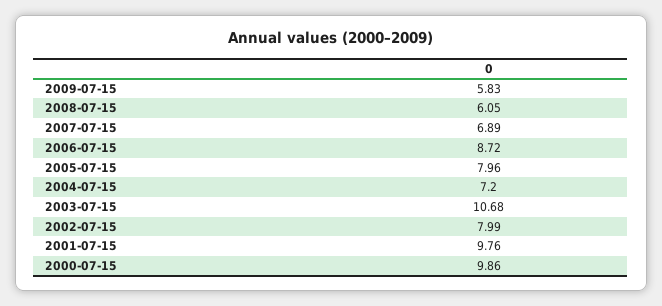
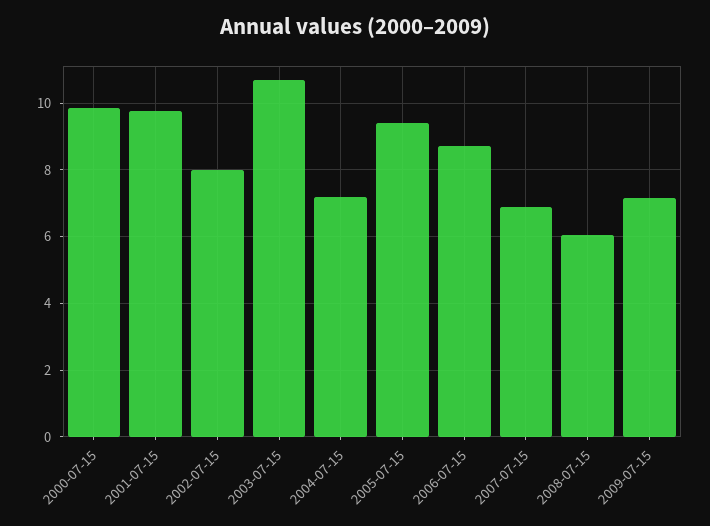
2009-07-15: 5.83 -> 7.2
2005-07-15: 7.96 -> 9.4

